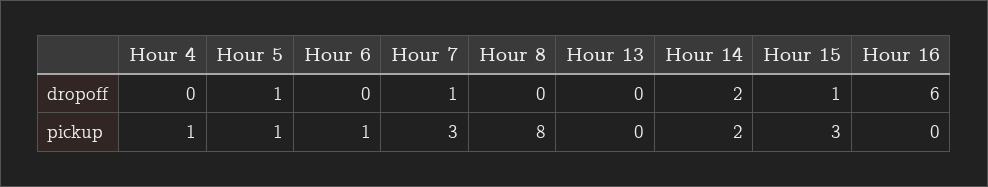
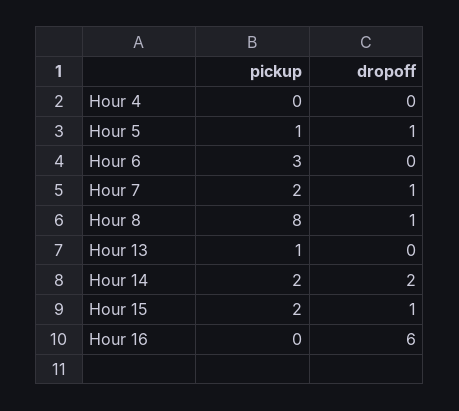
Hour 8, dropoff: 0 -> 1
Hour 4, pickup: 1 -> 0
Hour 6, pickup: 1 -> 3
Hour 7, pickup: 3 -> 2
Hour 13, pickup: 0 -> 1
Hour 15, pickup: 3 -> 2

